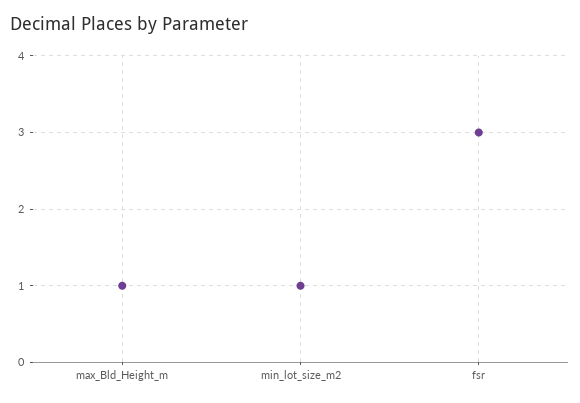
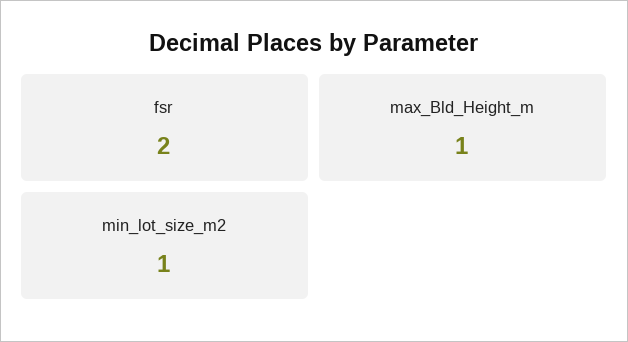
fsr: 3 -> 2

